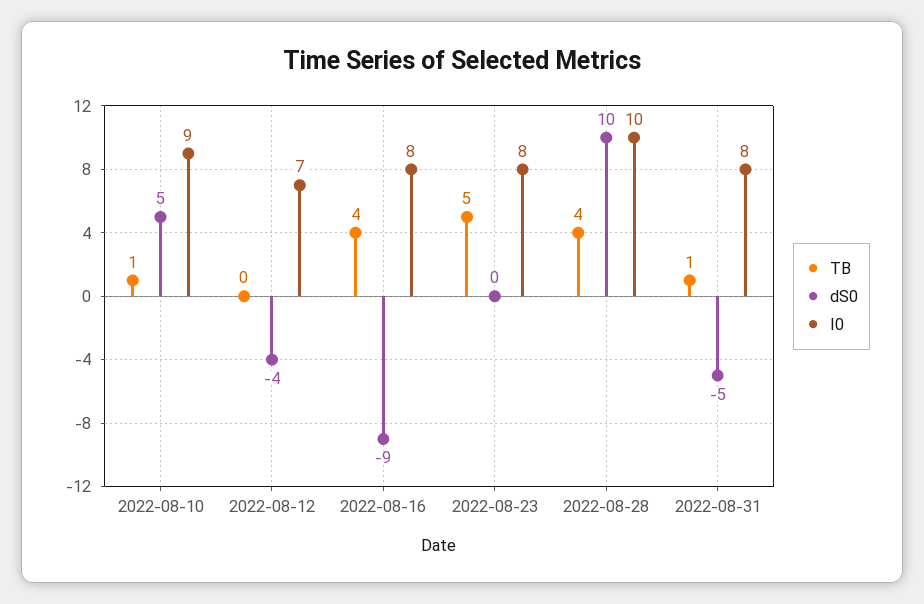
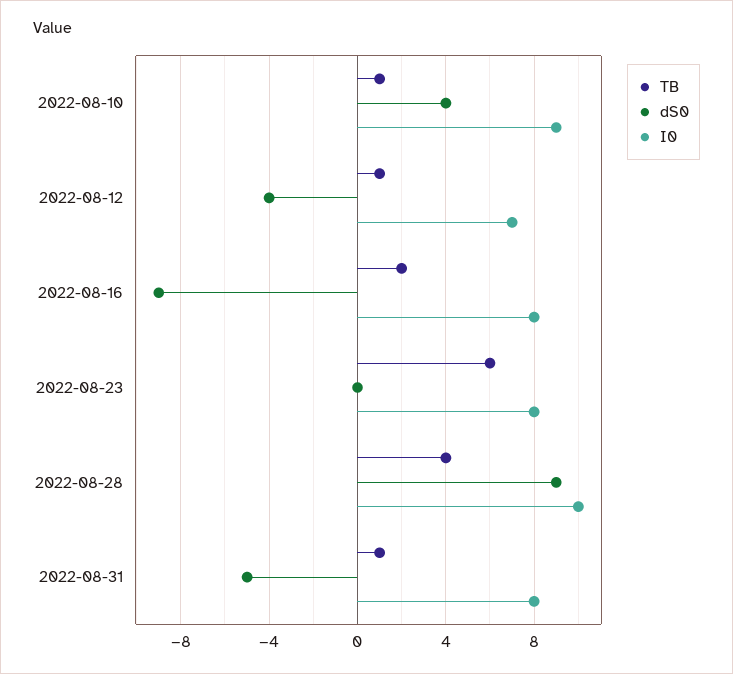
dS0, 2022-08-10: 5 -> 4
TB, 2022-08-12: 0 -> 1
TB, 2022-08-16: 4 -> 2
TB, 2022-08-23: 5 -> 6
dS0, 2022-08-28: 10 -> 9

